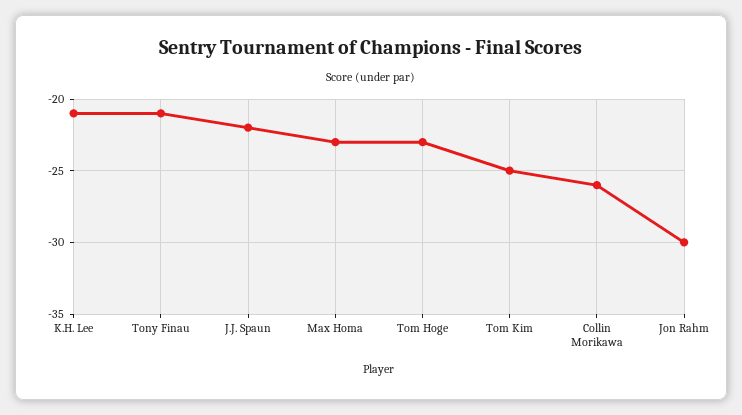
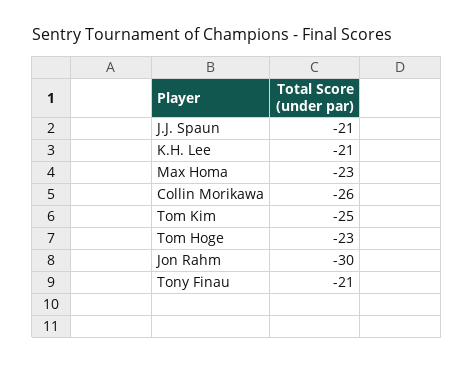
J.J. Spaun: -22 -> -21

